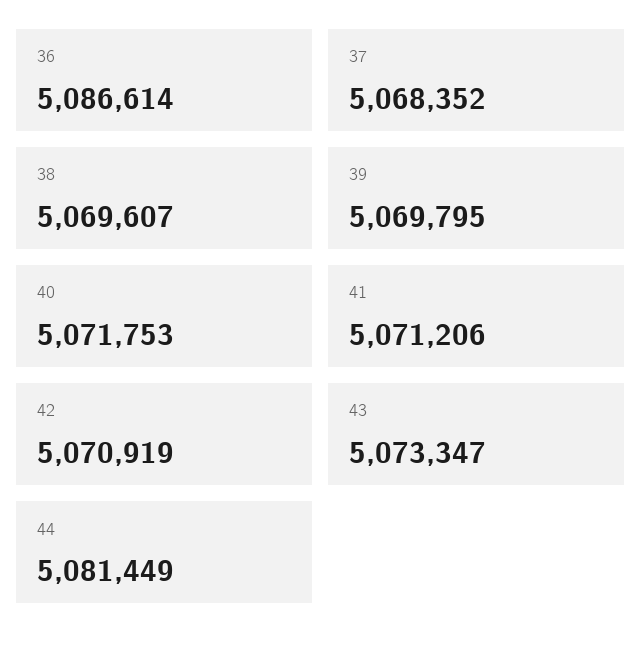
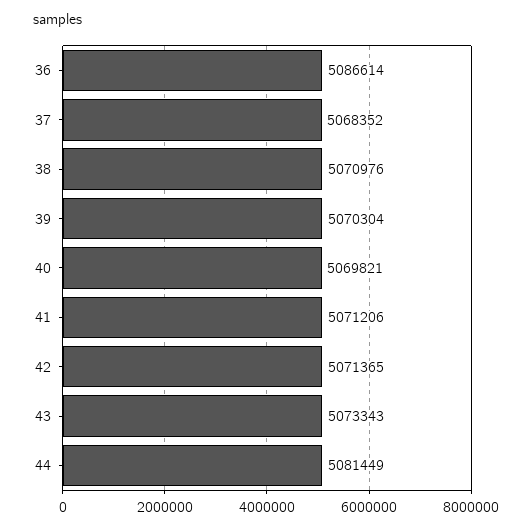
38: 5069607 -> 5070976
39: 5069795 -> 5070304
40: 5071753 -> 5069821
42: 5070919 -> 5071365
43: 5073347 -> 5073343

